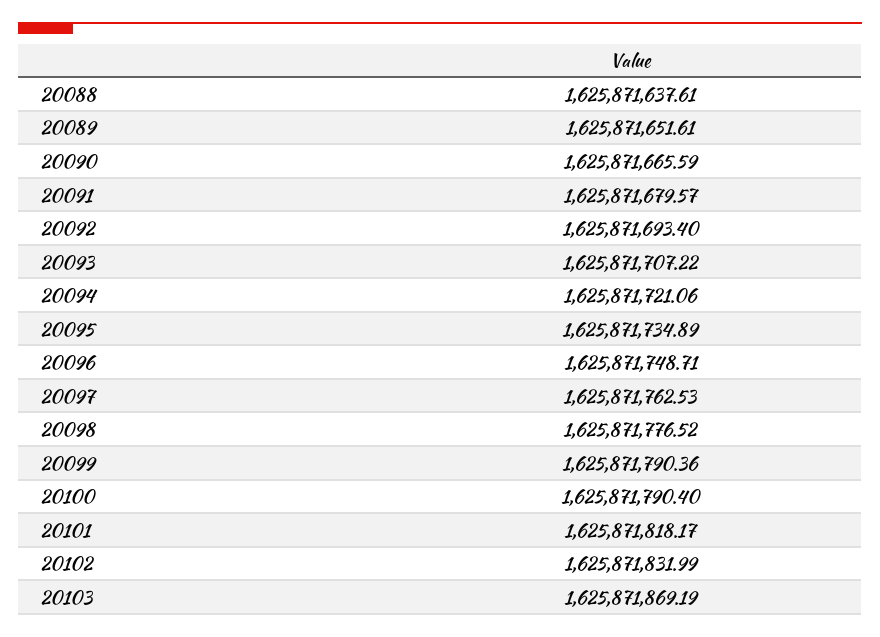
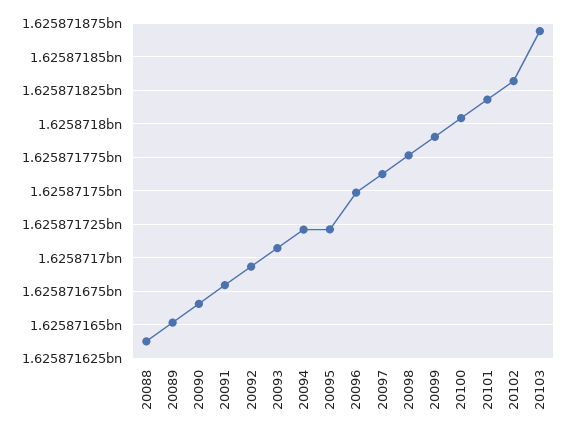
20095: 1625871734.89 -> 1625871720
20100: 1625871790.4 -> 1625871805

